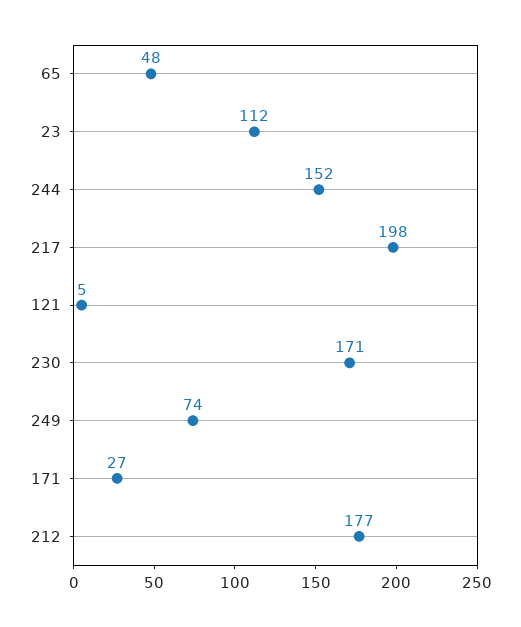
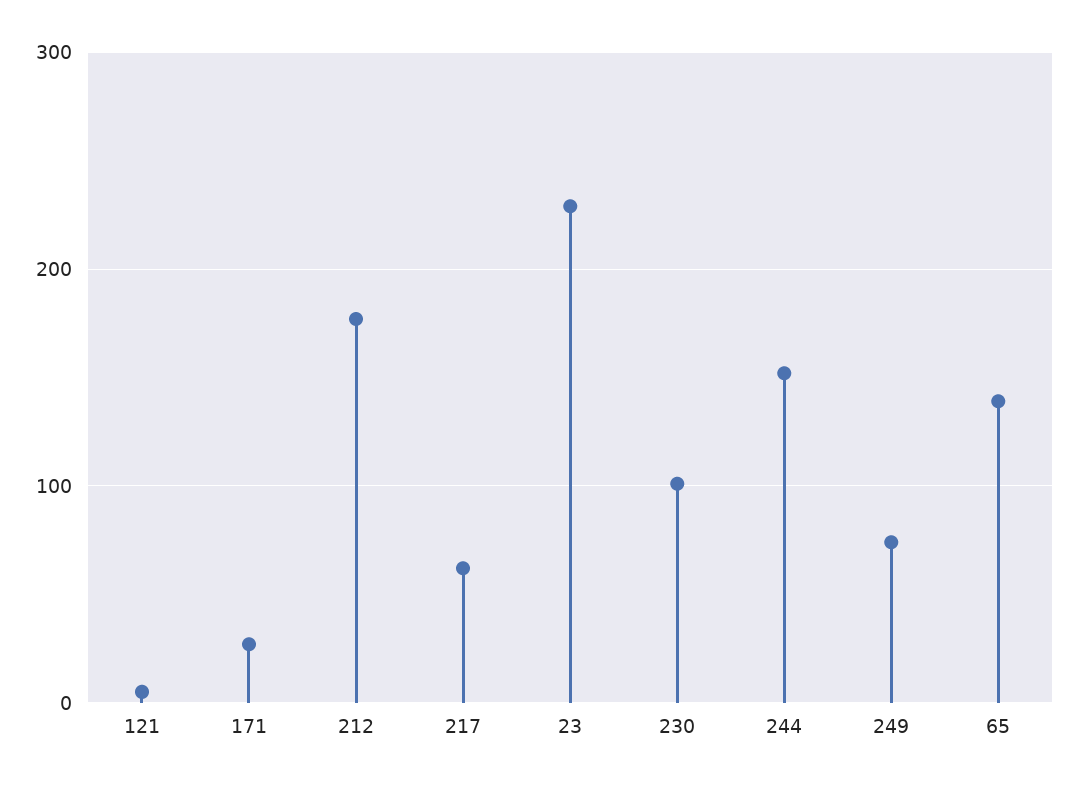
65: 48 -> 140
23: 112 -> 230
217: 198 -> 60
230: 171 -> 100

